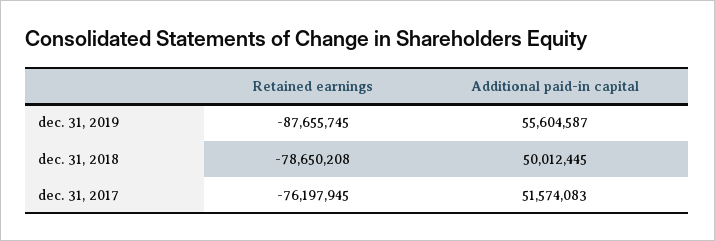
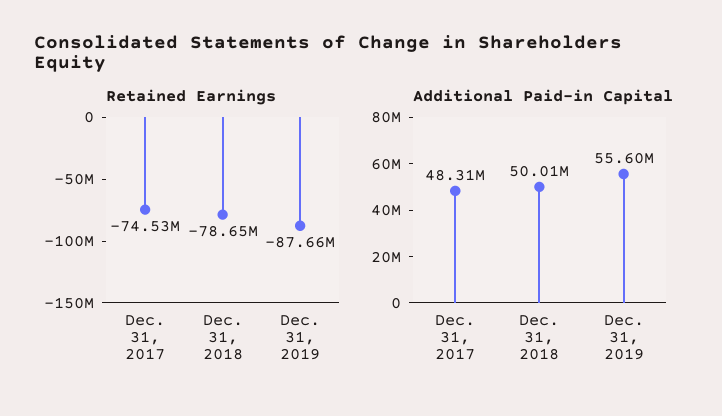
Retained earnings, dec. 31, 2017: -76197945 -> -74530000
Additional paid-in capital, dec. 31, 2017: 51574083 -> 48310000

